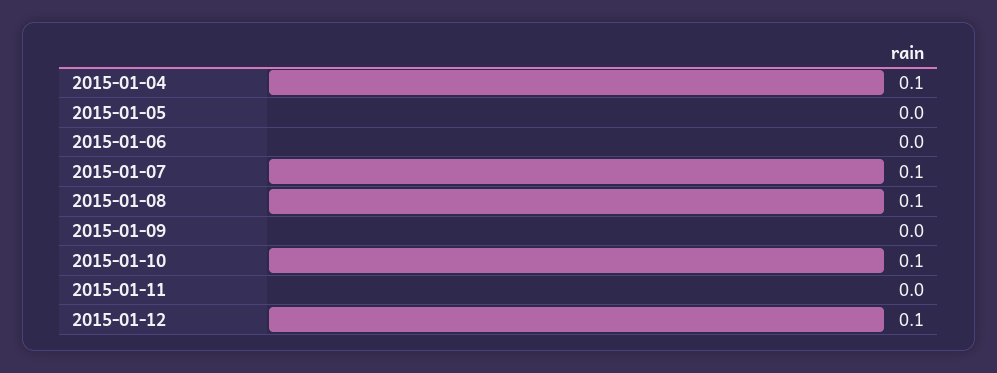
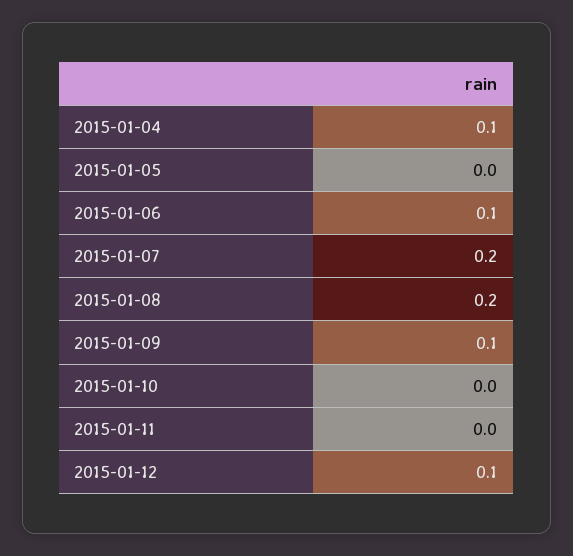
2015-01-06: 0 -> 0.1
2015-01-07: 0.1 -> 0.2
2015-01-08: 0.1 -> 0.2
2015-01-09: 0 -> 0.1
2015-01-10: 0.1 -> 0

